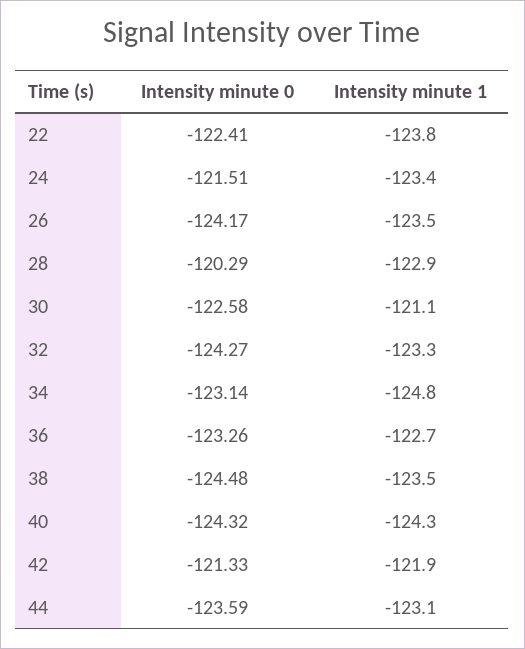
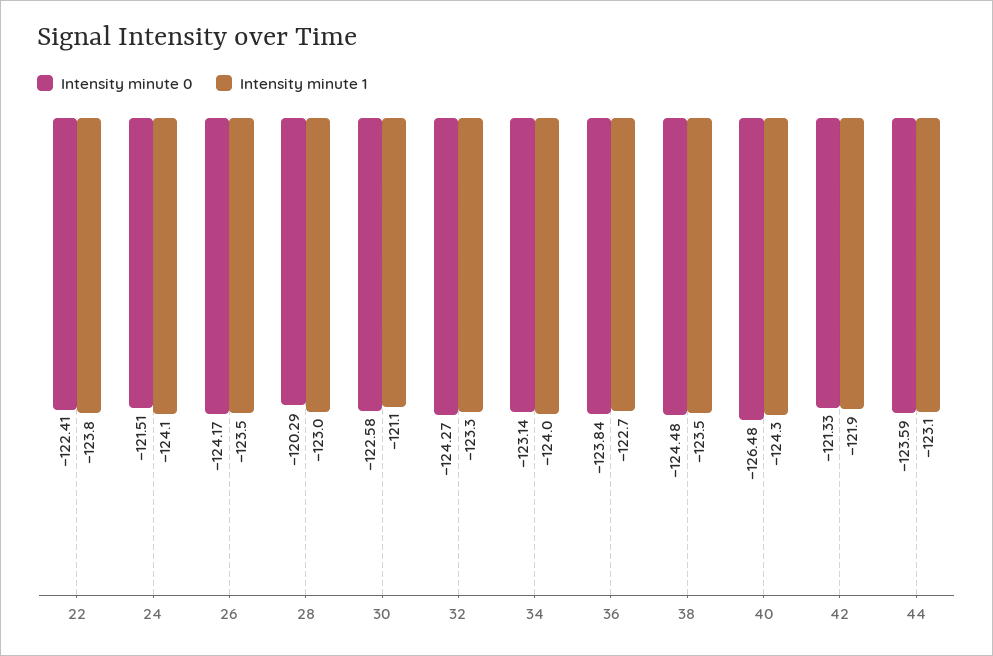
Intensity minute 1, 24: -123.4 -> -124.1
Intensity minute 1, 28: -122.9 -> -123
Intensity minute 1, 34: -124.8 -> -124
Intensity minute 0, 36: -123.26 -> -123.84
Intensity minute 0, 40: -124.32 -> -126.48

